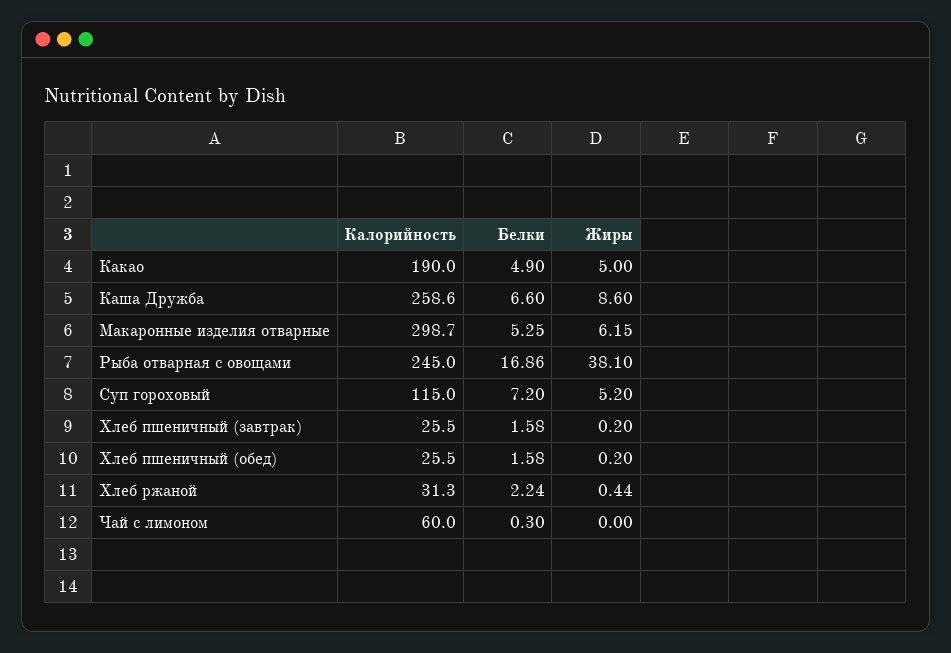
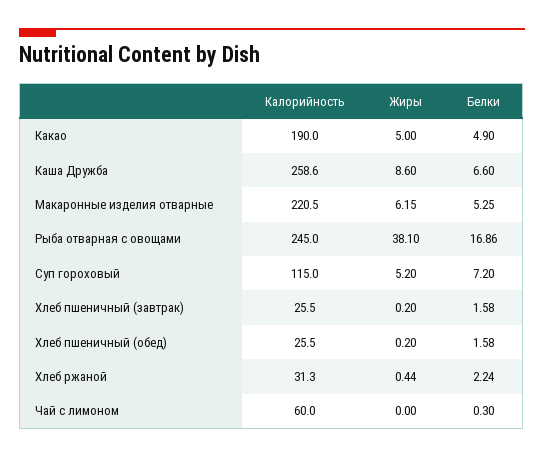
Калорийность, Макаронные изделия отварные: 298.7 -> 220.5

